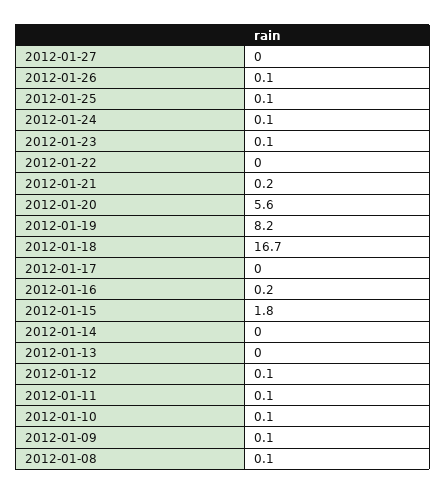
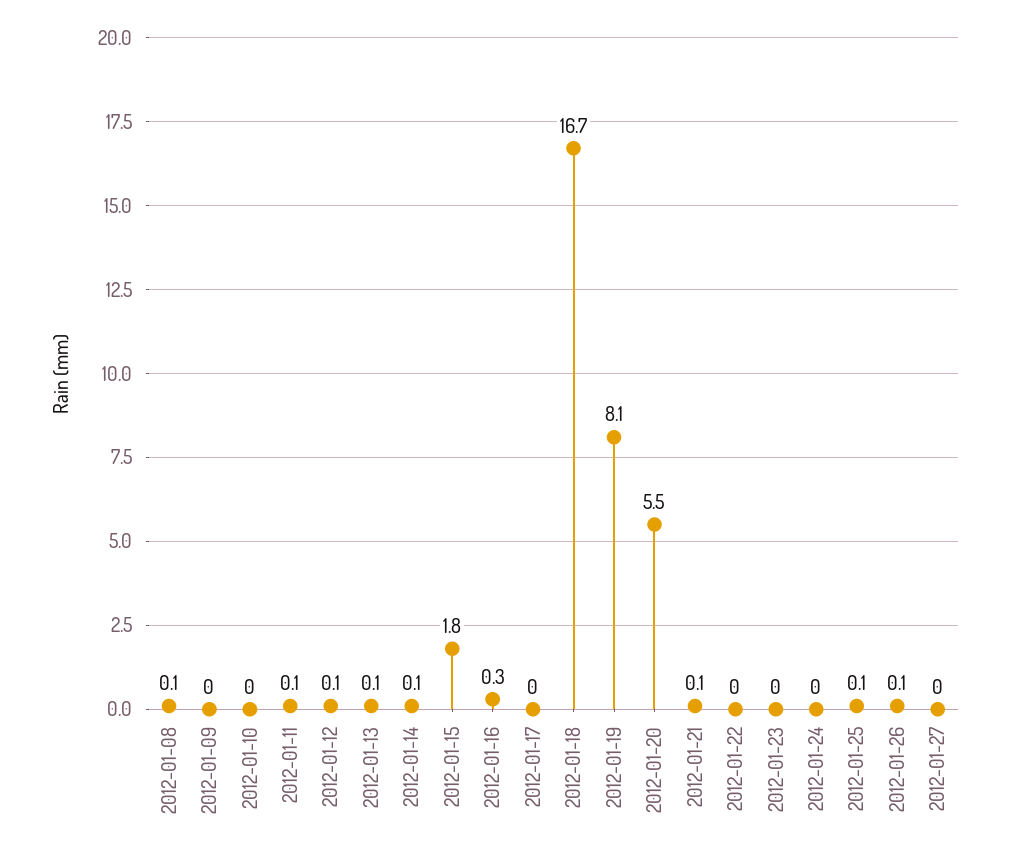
2012-01-24: 0.1 -> 0
2012-01-23: 0.1 -> 0
2012-01-21: 0.2 -> 0.1
2012-01-20: 5.6 -> 5.5
2012-01-19: 8.2 -> 8.1
2012-01-16: 0.2 -> 0.3
2012-01-14: 0 -> 0.1
2012-01-13: 0 -> 0.1
2012-01-10: 0.1 -> 0
2012-01-09: 0.1 -> 0

